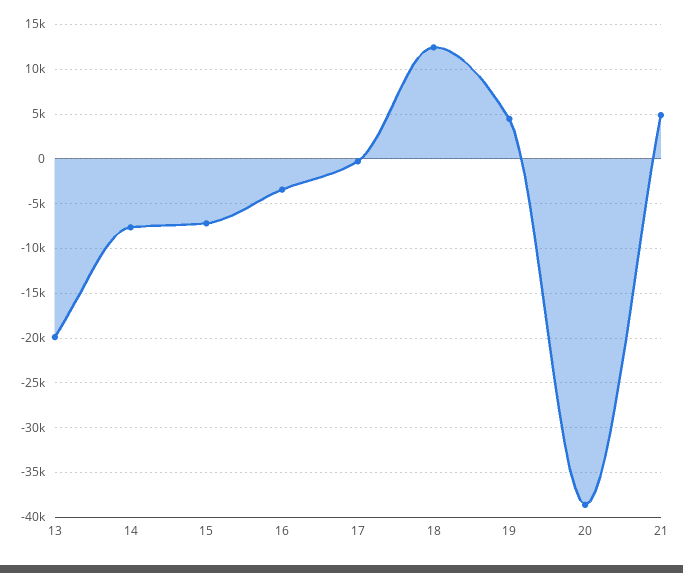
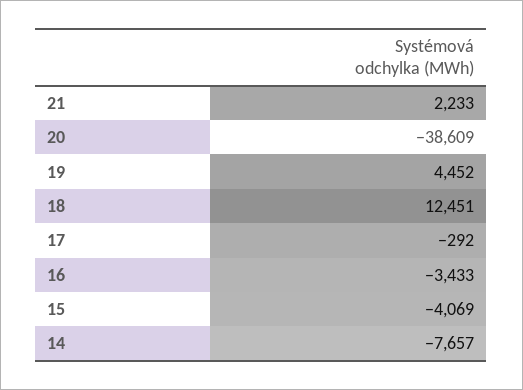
13: -20000 -> none
15: -7000 -> -4069
21: 5000 -> 2233

